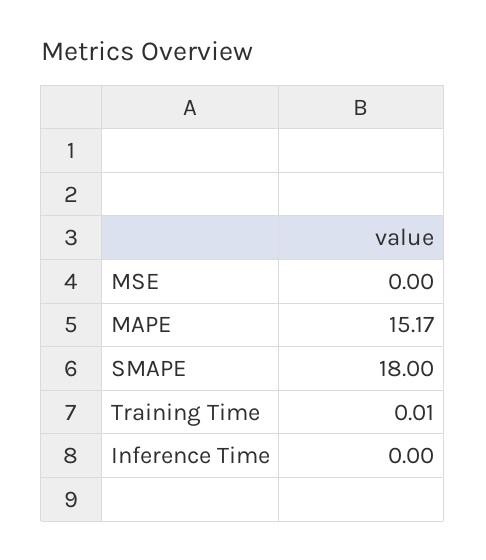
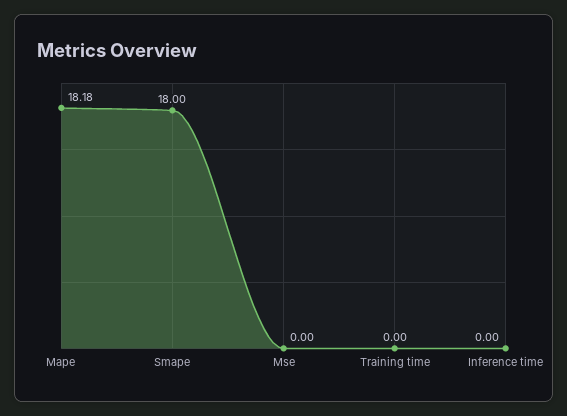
MAPE: 15.17 -> 18.18
Training Time: 0.01 -> 0

